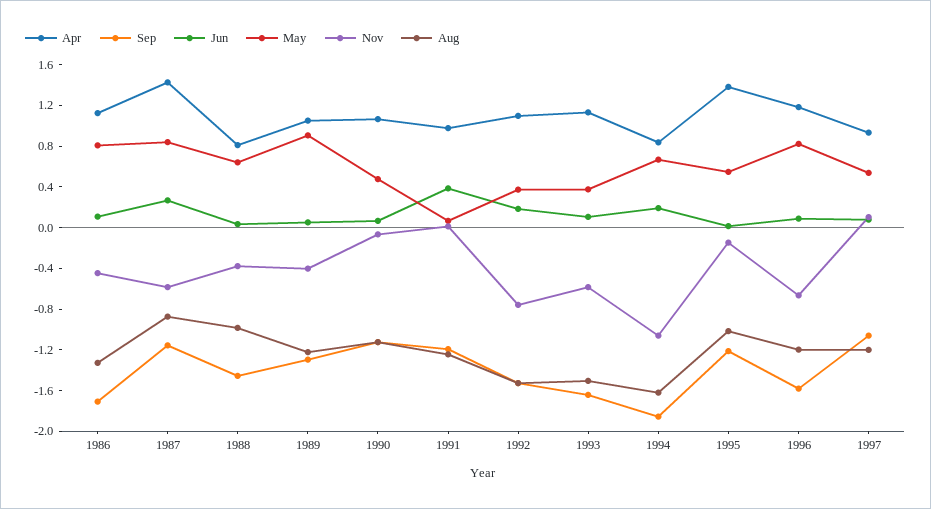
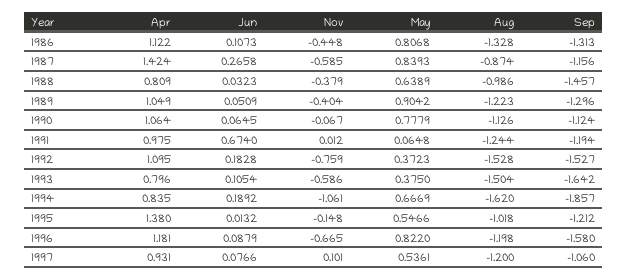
Sep, 1986: -1.7 -> -1.313
May, 1990: 0.5 -> 0.7779
Jun, 1991: 0.4 -> 0.674
Apr, 1993: 1.1 -> 0.796

